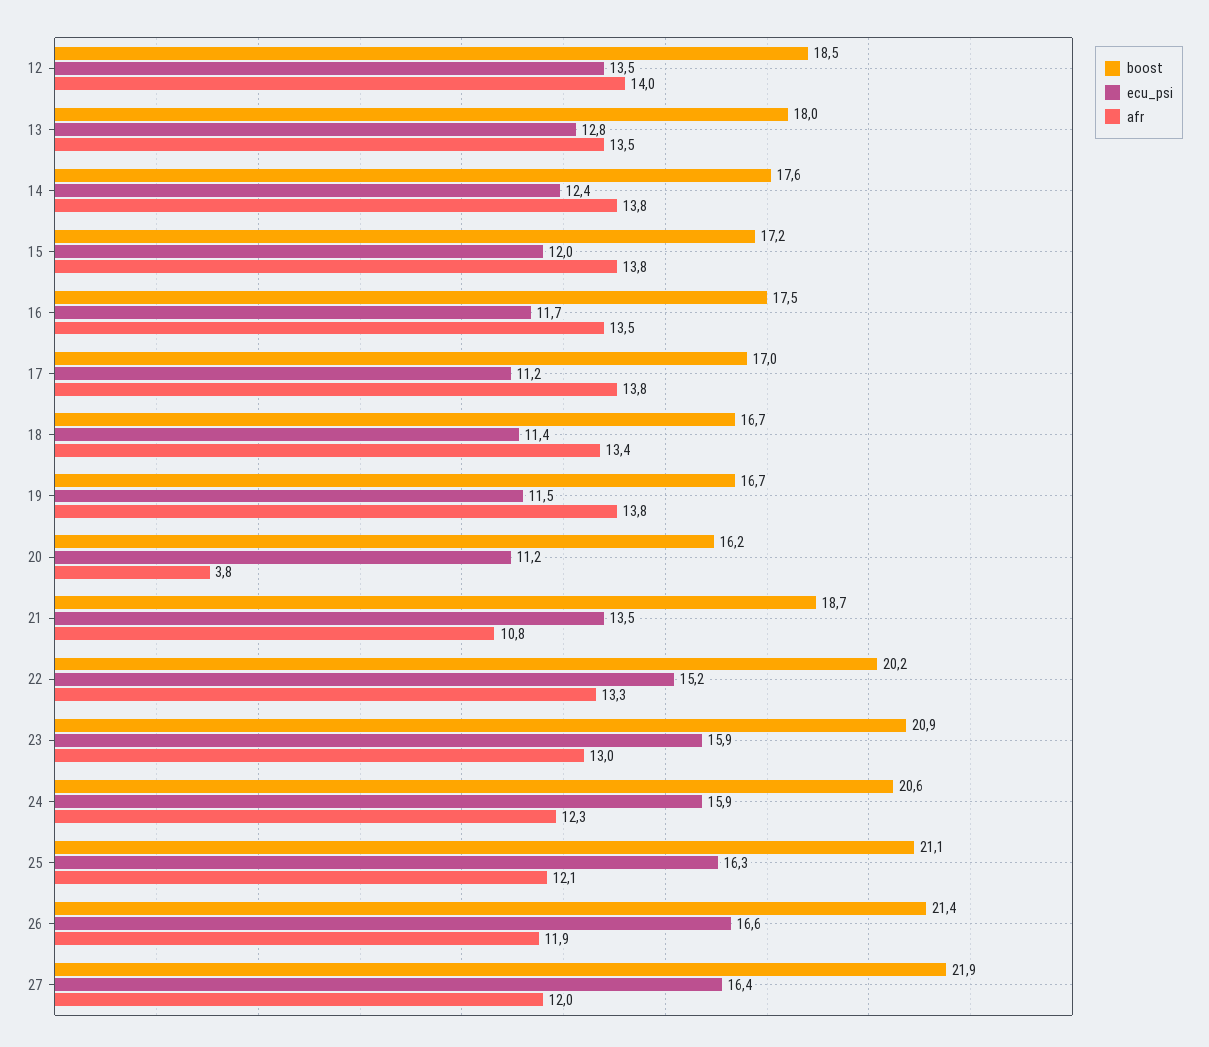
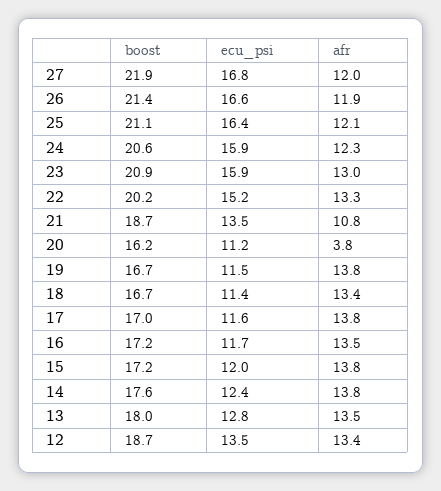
boost, 12: 18.5 -> 18.7
afr, 12: 14 -> 13.4
boost, 16: 17.5 -> 17.2
ecu_psi, 17: 11.2 -> 11.6
ecu_psi, 25: 16.3 -> 16.4
ecu_psi, 27: 16.4 -> 16.8

